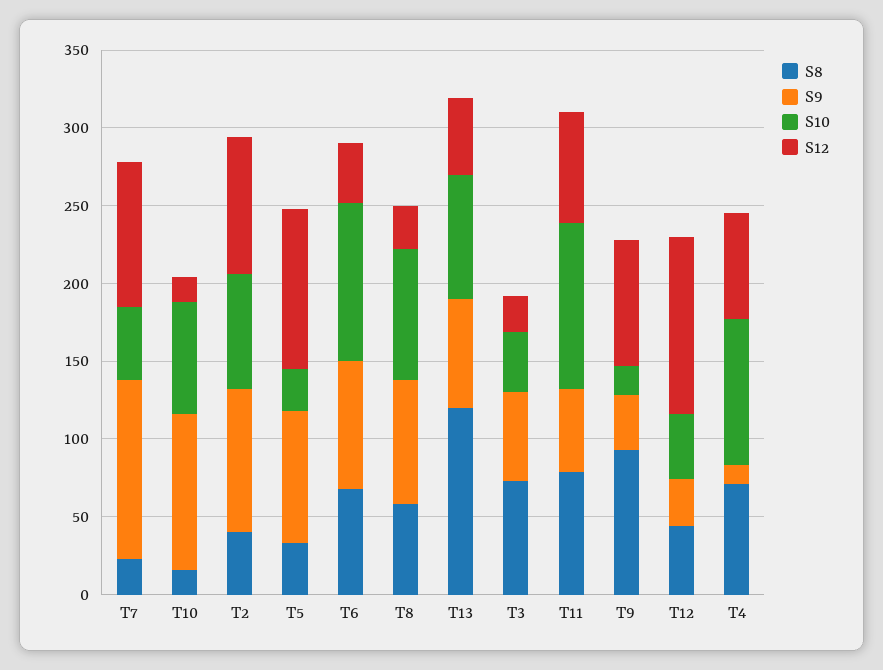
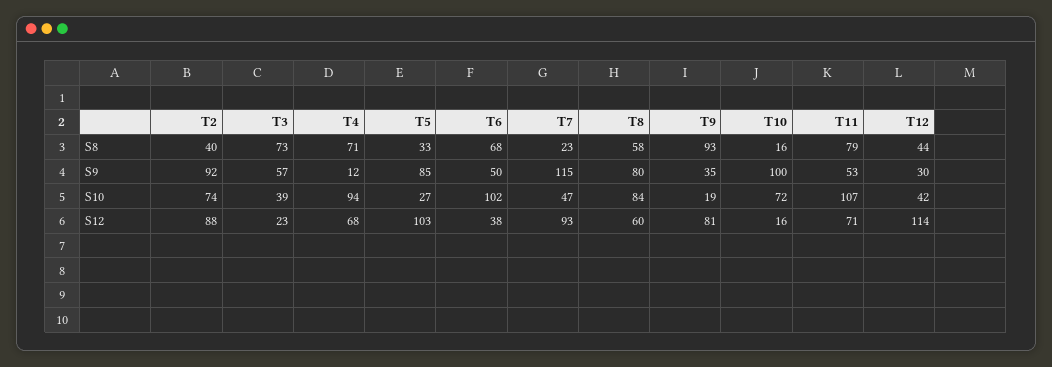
S9, T6: 80 -> 50
S12, T8: 30 -> 60
S8, T13: 120 -> none
S9, T13: 70 -> none
S10, T13: 80 -> none
S12, T13: 50 -> none

